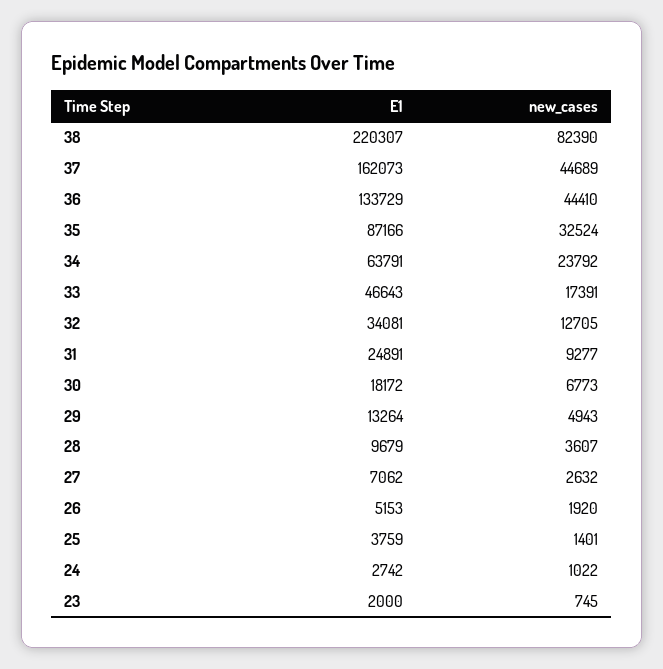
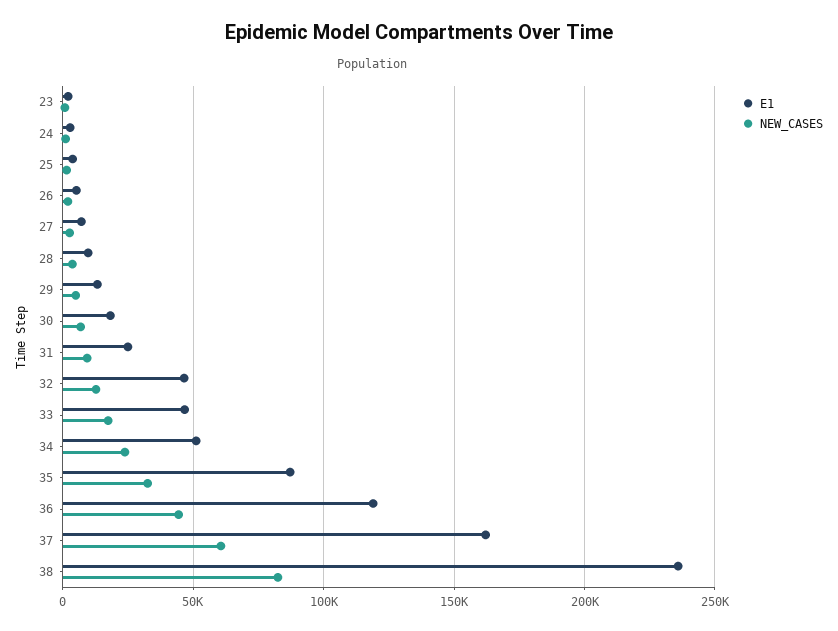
E1, 38: 220307 -> 235000
new_cases, 37: 44689 -> 60000
E1, 36: 133729 -> 120000
E1, 34: 63791 -> 50000
E1, 32: 34081 -> 45000

